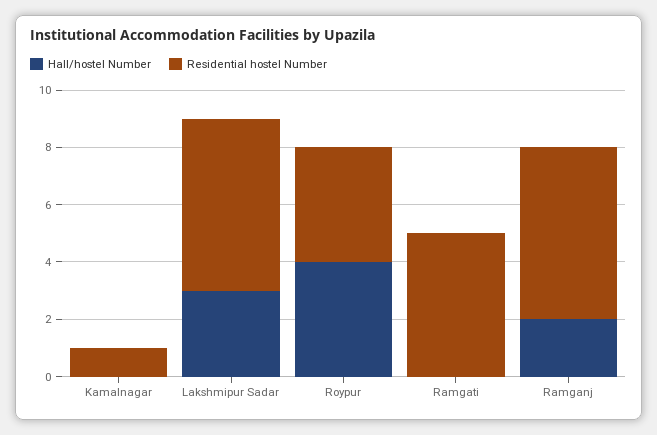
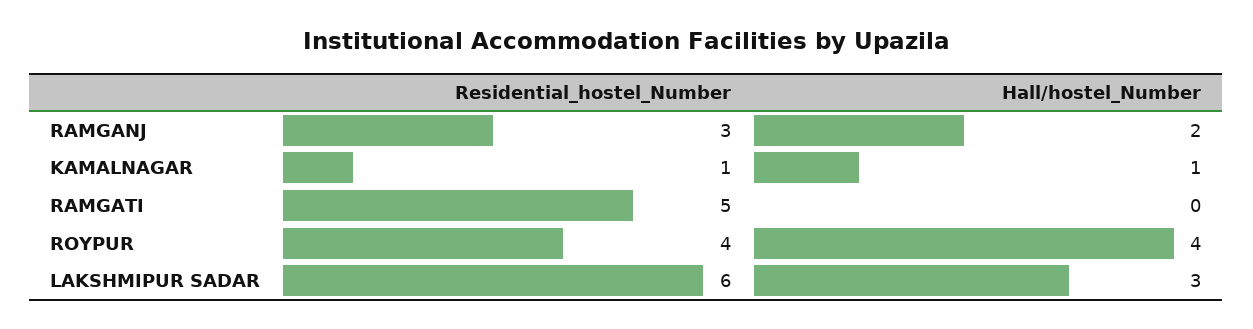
Hall/hostel Number, Kamalnagar: 0 -> 1
Residential hostel Number, Ramganj: 6 -> 3

